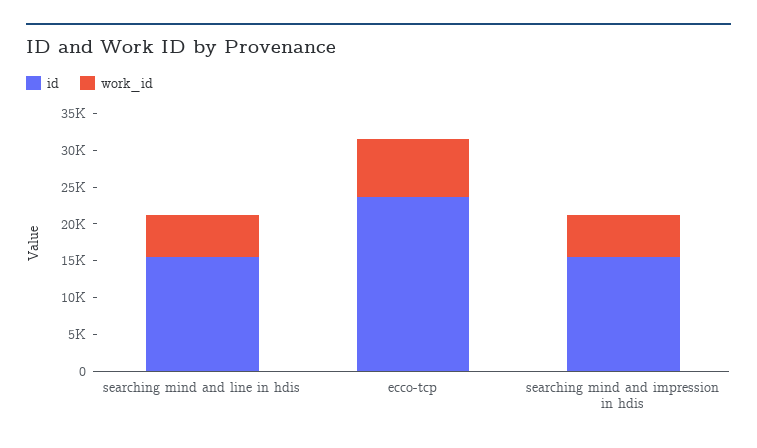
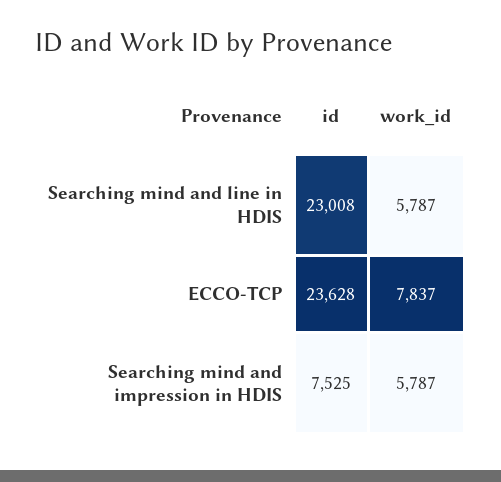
id, searching mind and line in hdis: 15000 -> 23008
id, searching mind and impression in hdis: 15000 -> 7525

